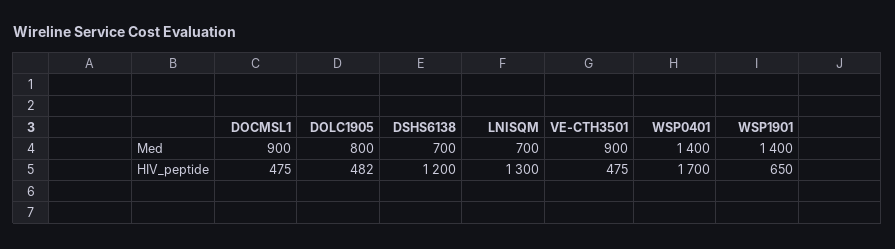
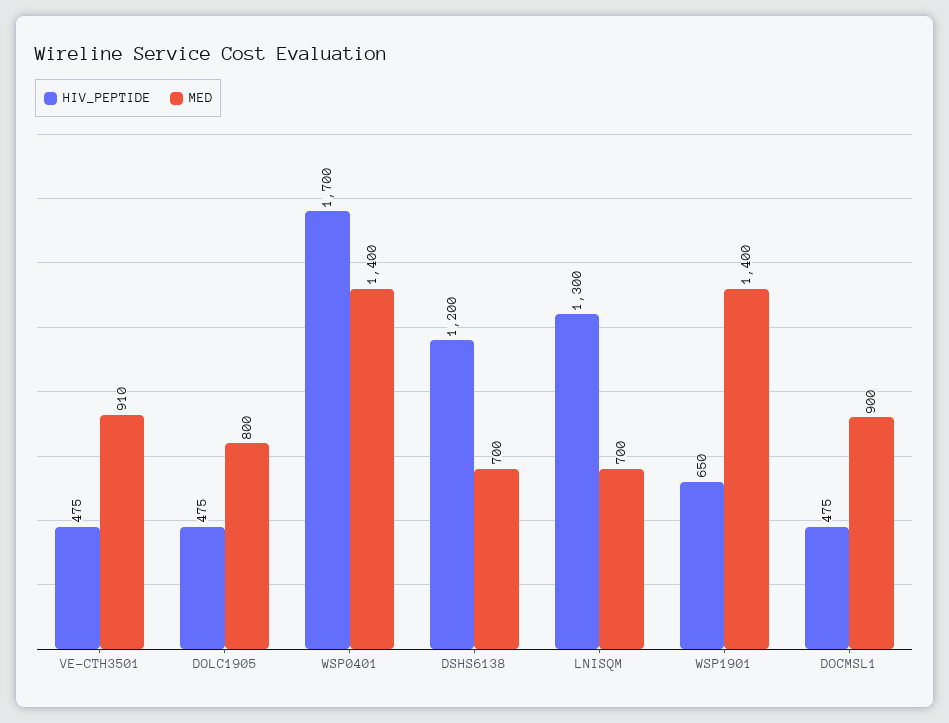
Med, VE-CTH3501: 900 -> 910
HIV_peptide, DOLC1905: 482 -> 475

